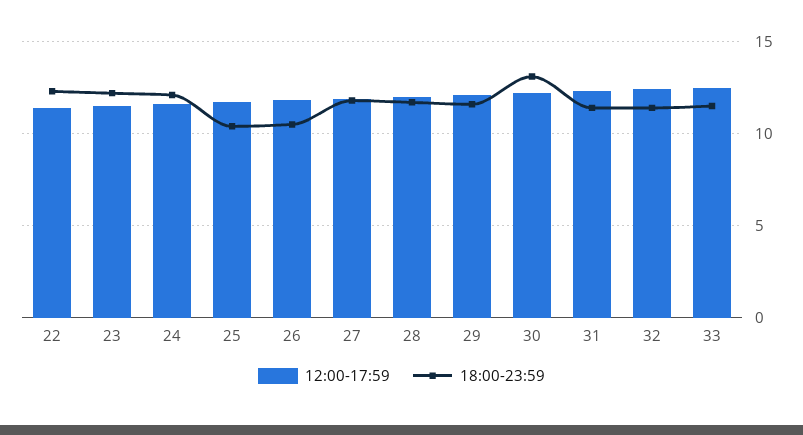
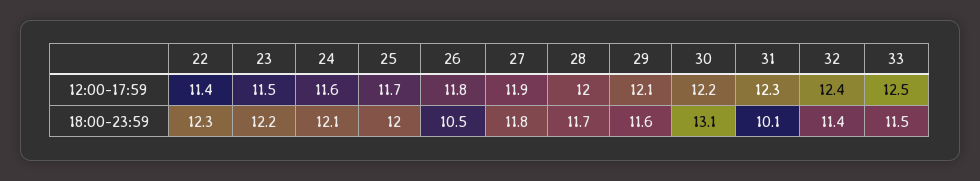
18:00-23:59, 25: 10.5 -> 12
18:00-23:59, 31: 11.5 -> 10.1

